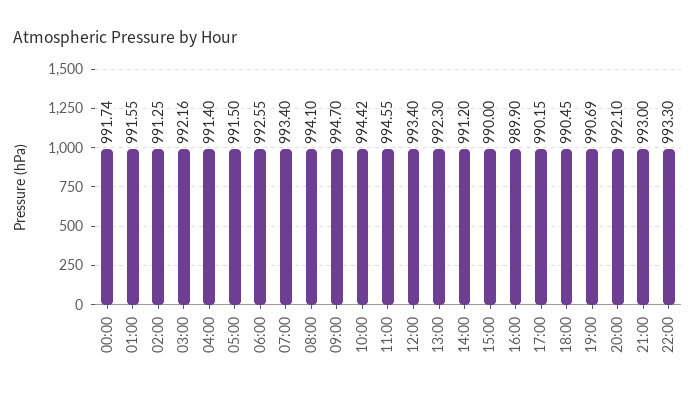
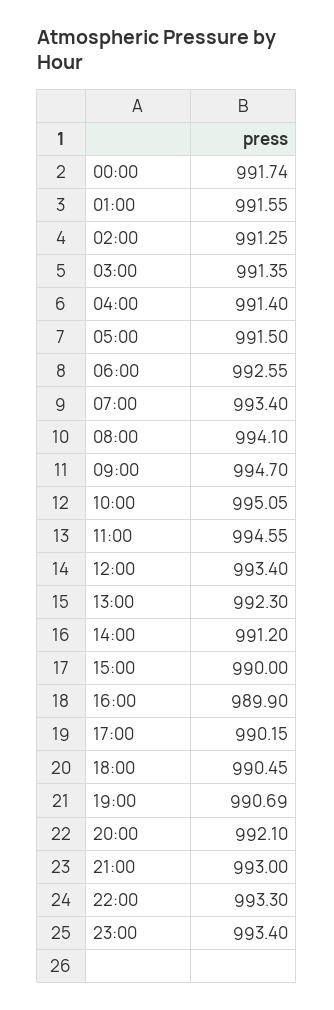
03:00: 992.16 -> 991.35
10:00: 994.42 -> 995.05
23:00: none -> 993.4

